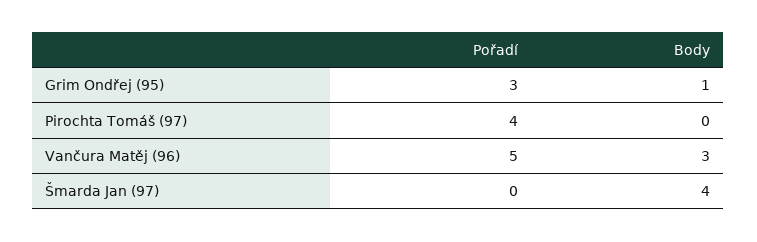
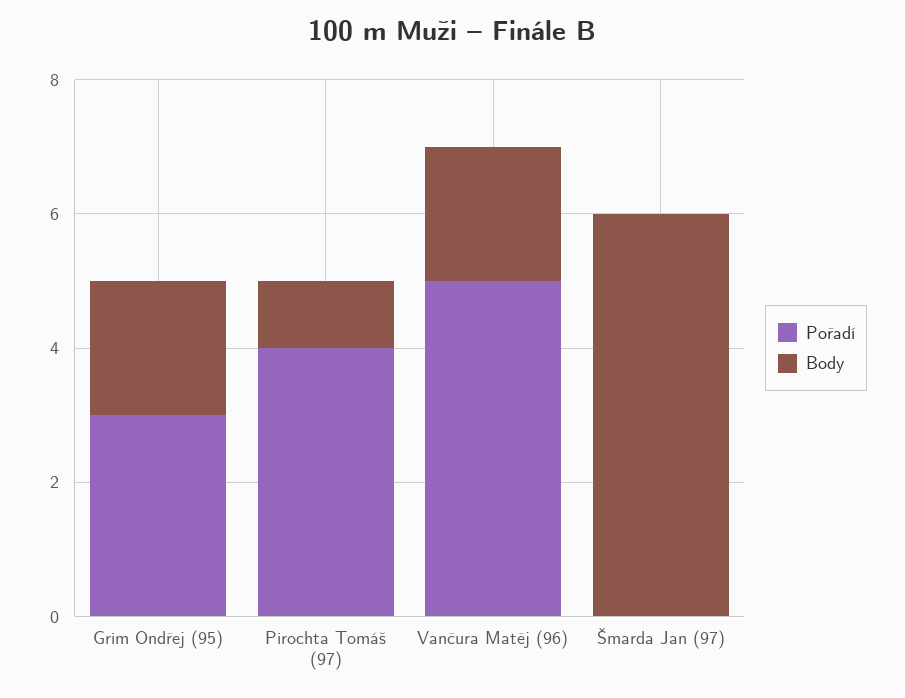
Body, Grim Ondřej (95): 1 -> 2
Body, Pirochta Tomáš (97): 0 -> 1
Body, Vančura Matěj (96): 3 -> 2
Body, Šmarda Jan (97): 4 -> 6

